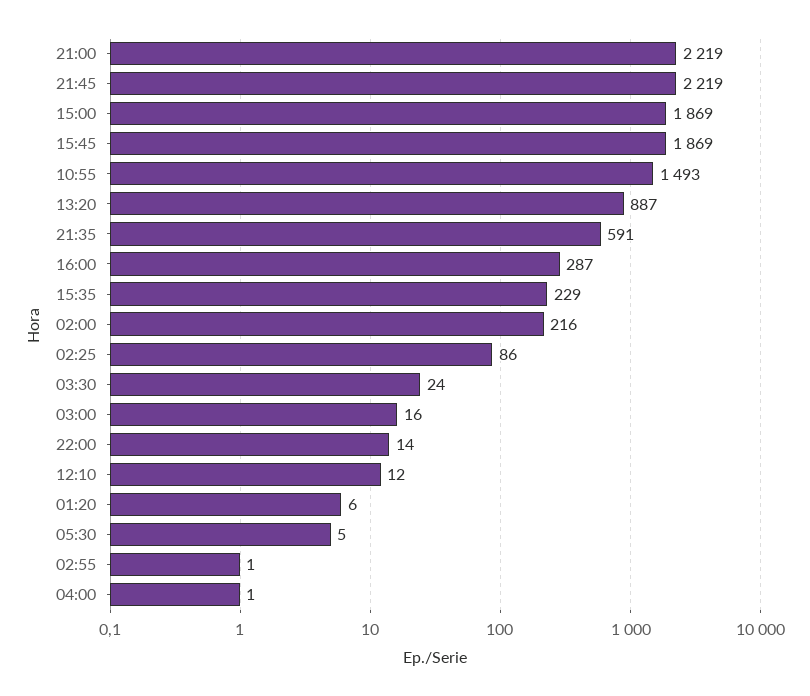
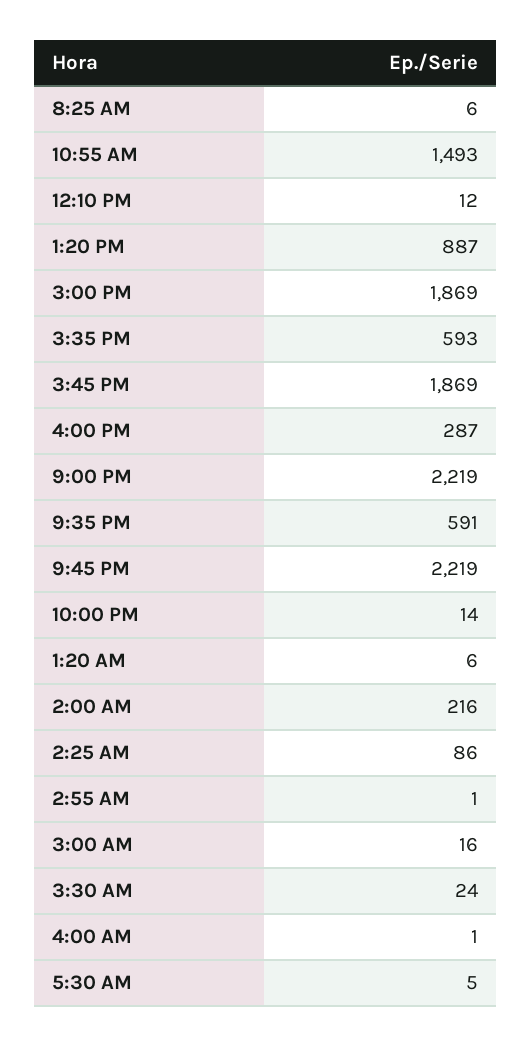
15:35: 229 -> 593
8:25 AM: none -> 6

